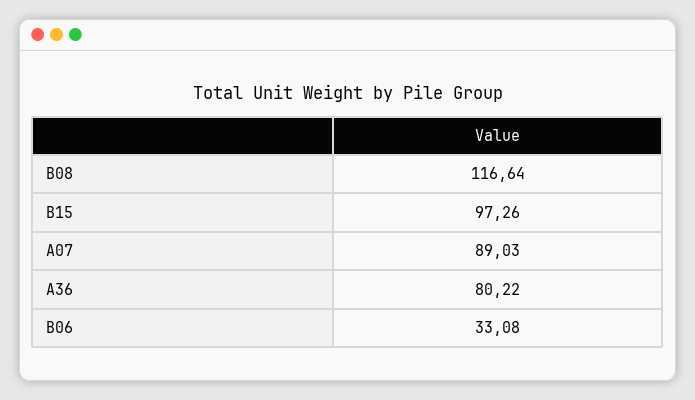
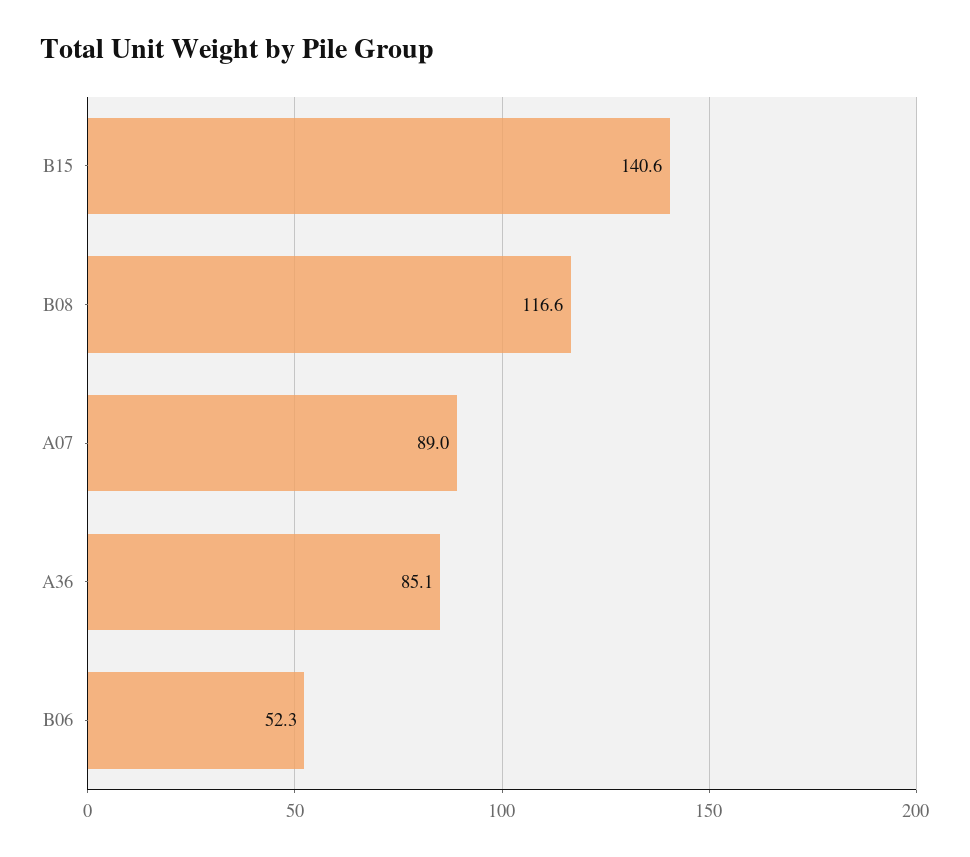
B15: 97.26 -> 140.6
A36: 80.22 -> 85.1
B06: 33.08 -> 52.3

